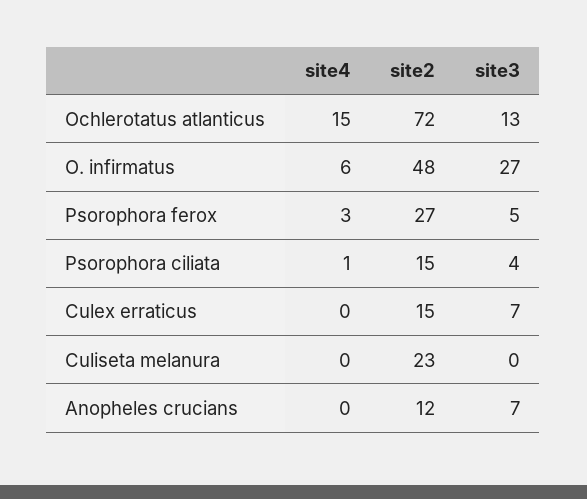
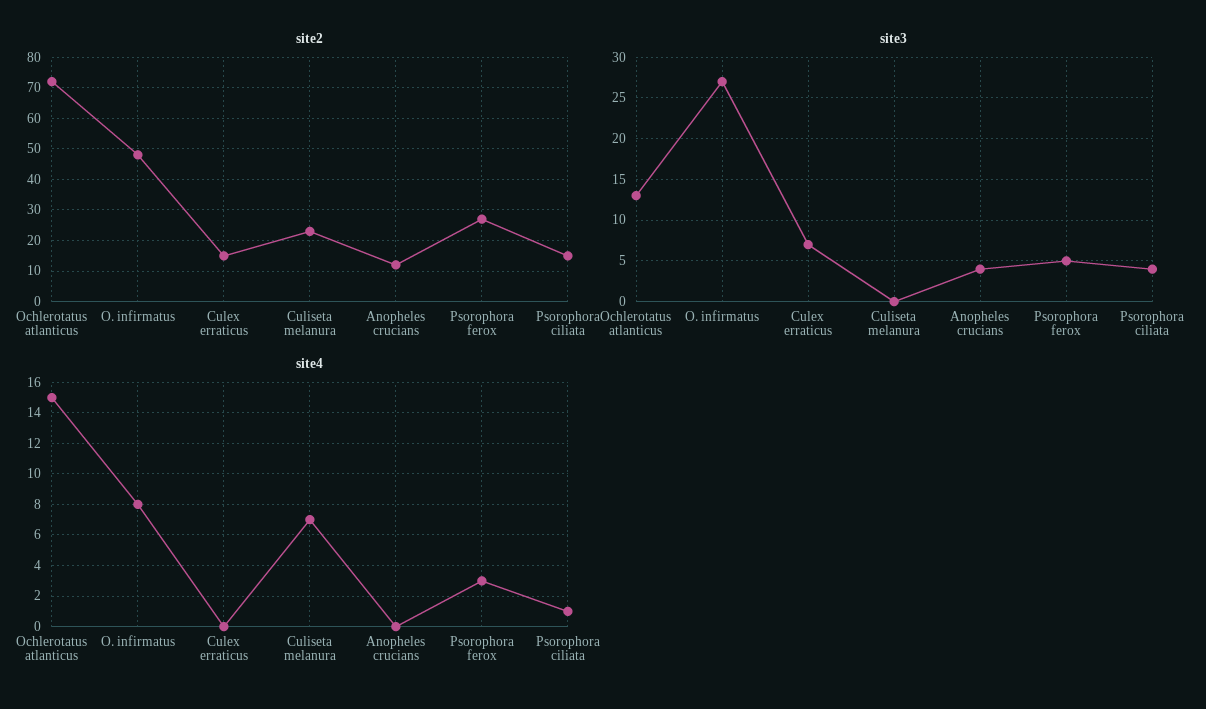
site4, O. infirmatus: 6 -> 8
site4, Culiseta melanura: 0 -> 7
site3, Anopheles crucians: 7 -> 4

